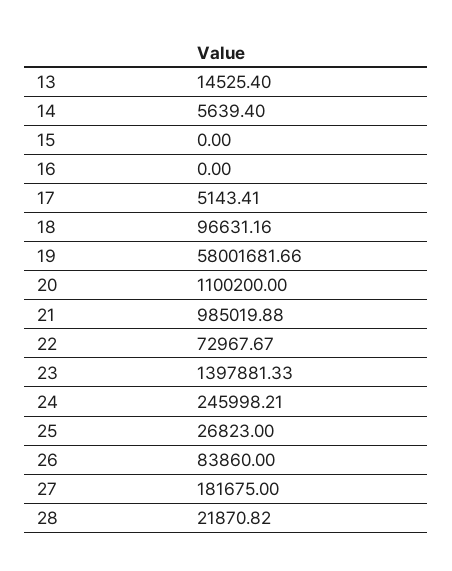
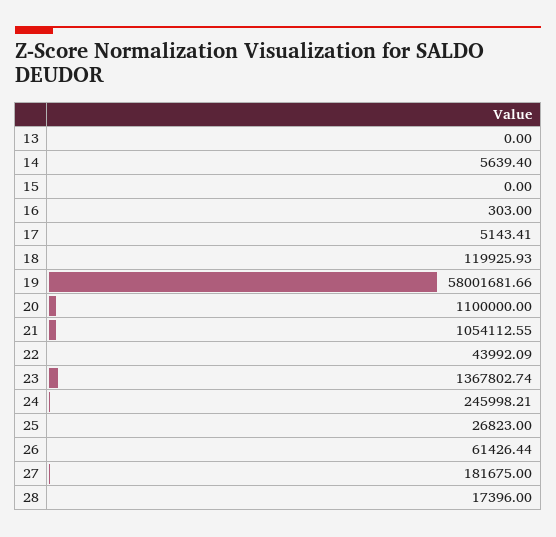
13: 14525.4 -> 0
16: 0 -> 303
18: 96631.16 -> 119925.93
20: 1100200 -> 1100000
21: 985019.88 -> 1054112.55
22: 72967.67 -> 43992.09
23: 1397881.33 -> 1367802.74
26: 83860 -> 61426.44
28: 21870.82 -> 17396

